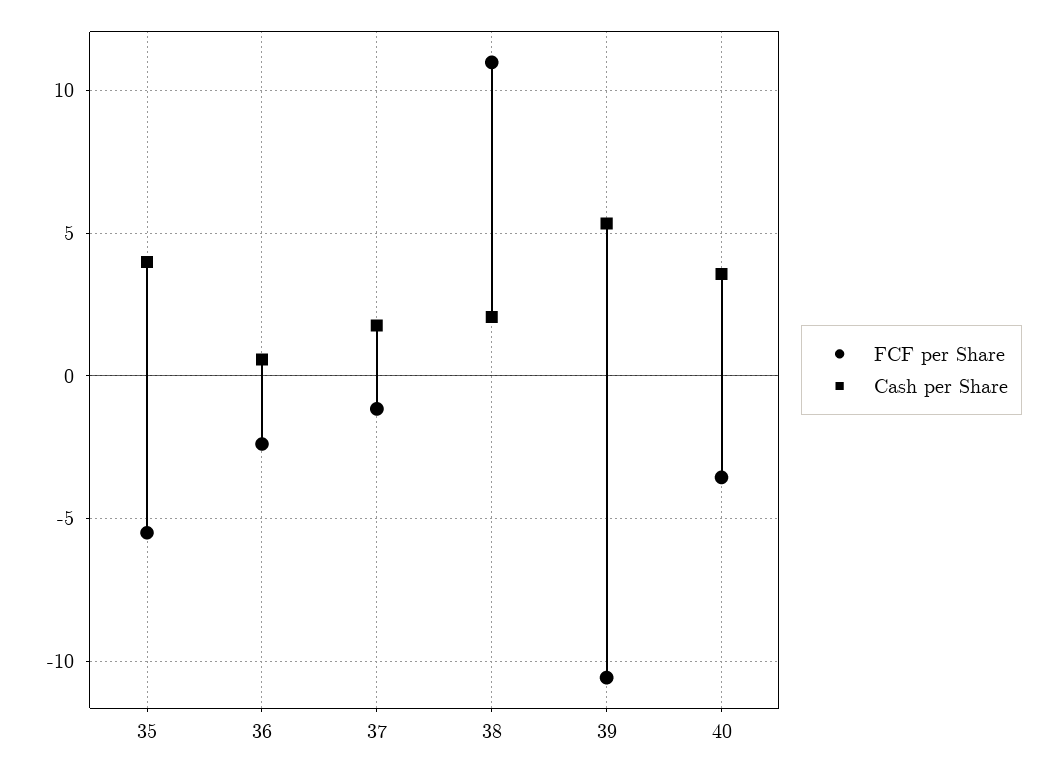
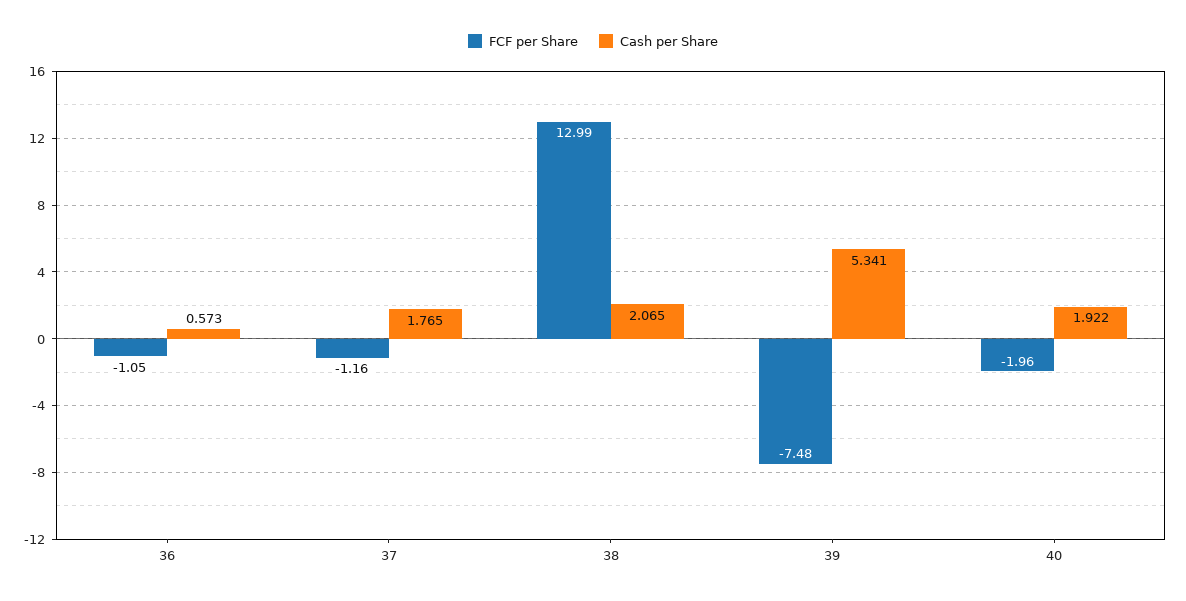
FCF per Share, 35: -5.5 -> none
Cash per Share, 35: 4 -> none
FCF per Share, 36: -2.5 -> -1.05
FCF per Share, 38: 11 -> 12.99
FCF per Share, 39: -10.5 -> -7.48
FCF per Share, 40: -3.5 -> -1.96
Cash per Share, 40: 3.5 -> 1.922

